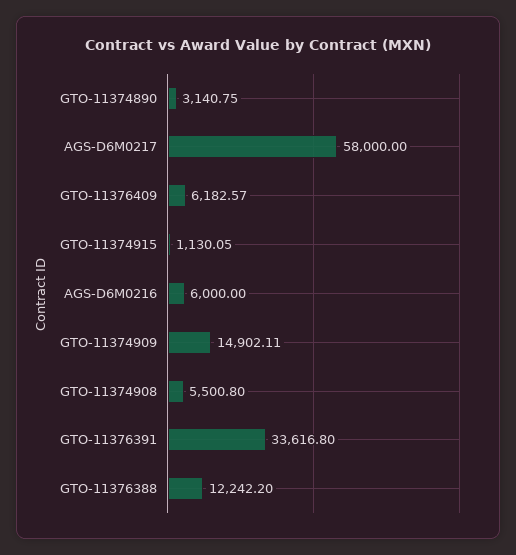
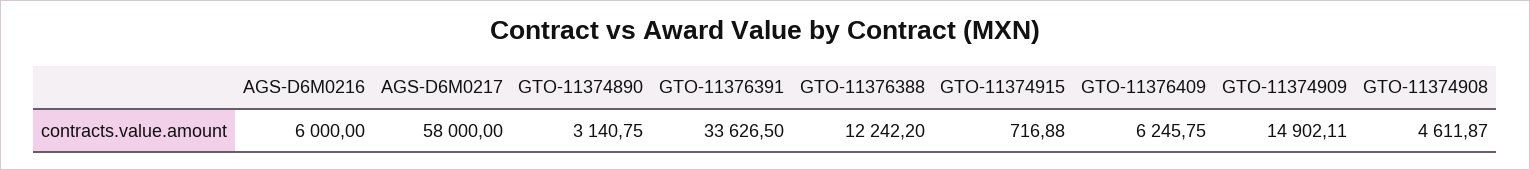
GTO-11376409: 6182.57 -> 6245.75
GTO-11374915: 1130.05 -> 716.88
GTO-11374908: 5500.8 -> 4611.87
GTO-11376391: 33616.8 -> 33626.5

